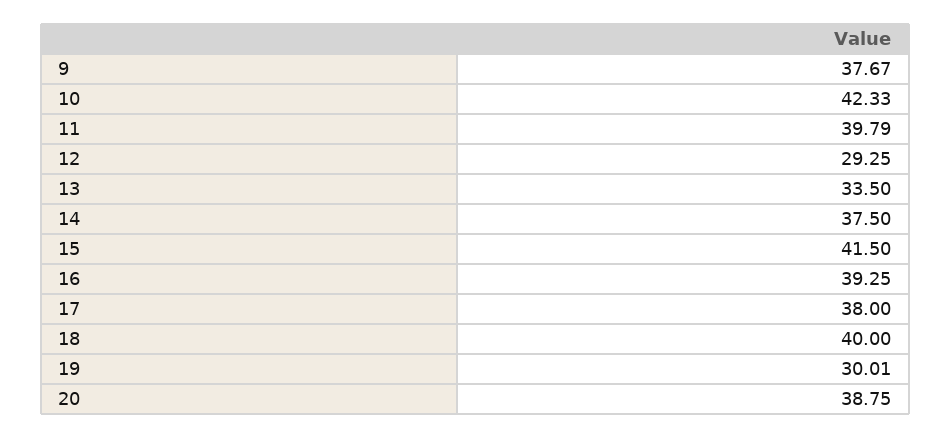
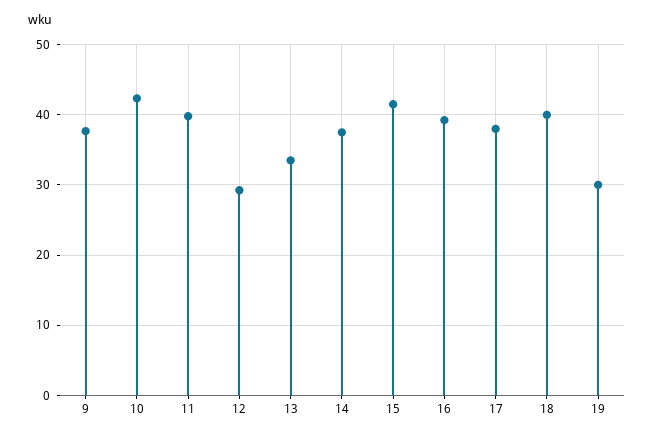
20: 38.75 -> none

